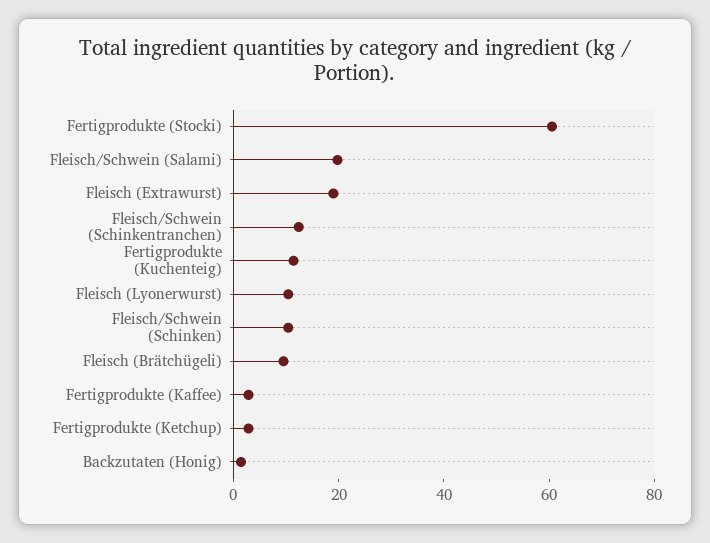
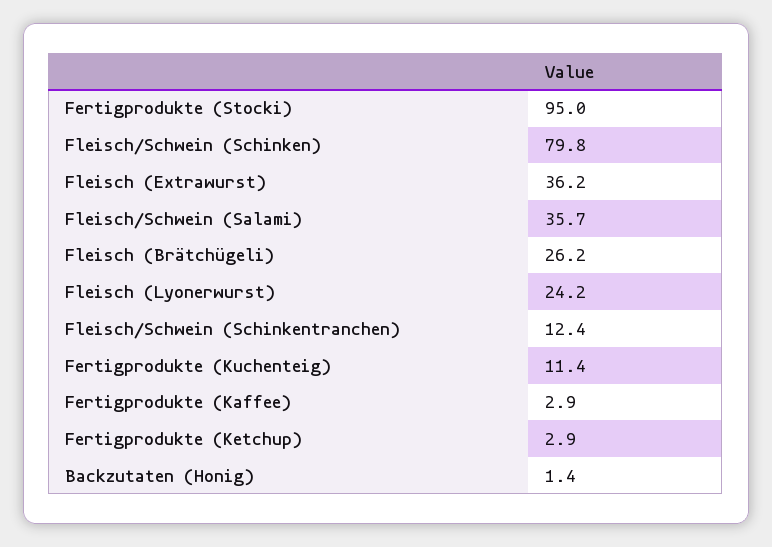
Fertigprodukte (Stocki): 60 -> 95
Fleisch/Schwein (Salami): 20 -> 35.7
Fleisch (Extrawurst): 20 -> 36.2
Fleisch (Lyonerwurst): 10 -> 24.2
Fleisch/Schwein (Schinken): 10 -> 79.8
Fleisch (Brätchügeli): 10 -> 26.2

